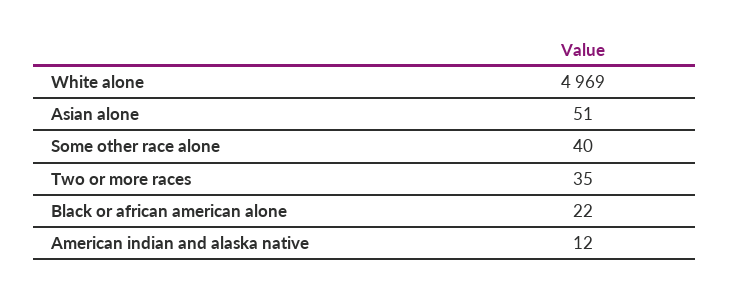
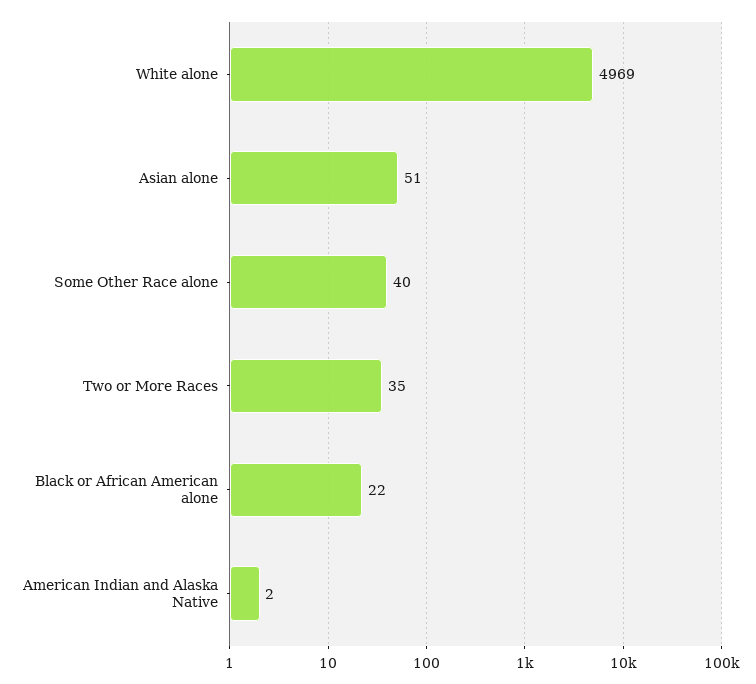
American indian and alaska native: 12 -> 2

